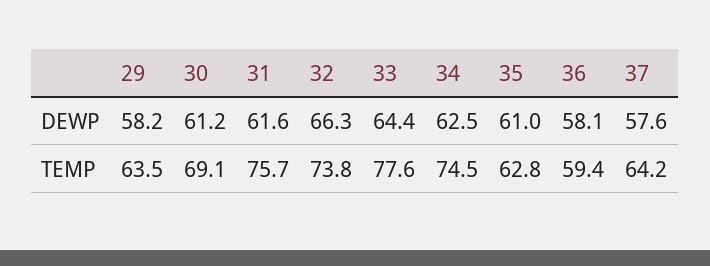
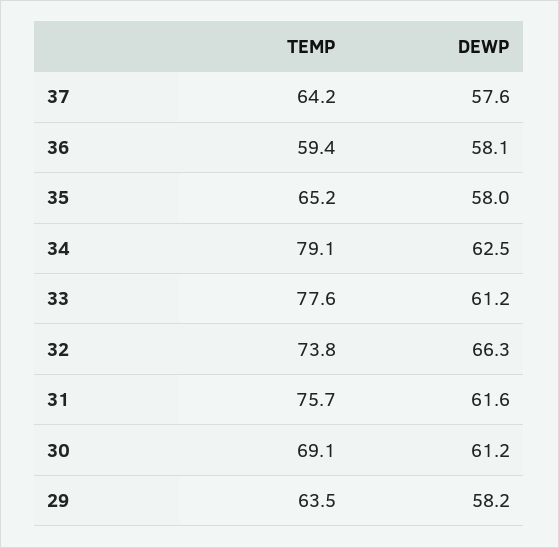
33, DEWP: 64.4 -> 61.2
35, DEWP: 61 -> 58
34, TEMP: 74.5 -> 79.1
35, TEMP: 62.8 -> 65.2

